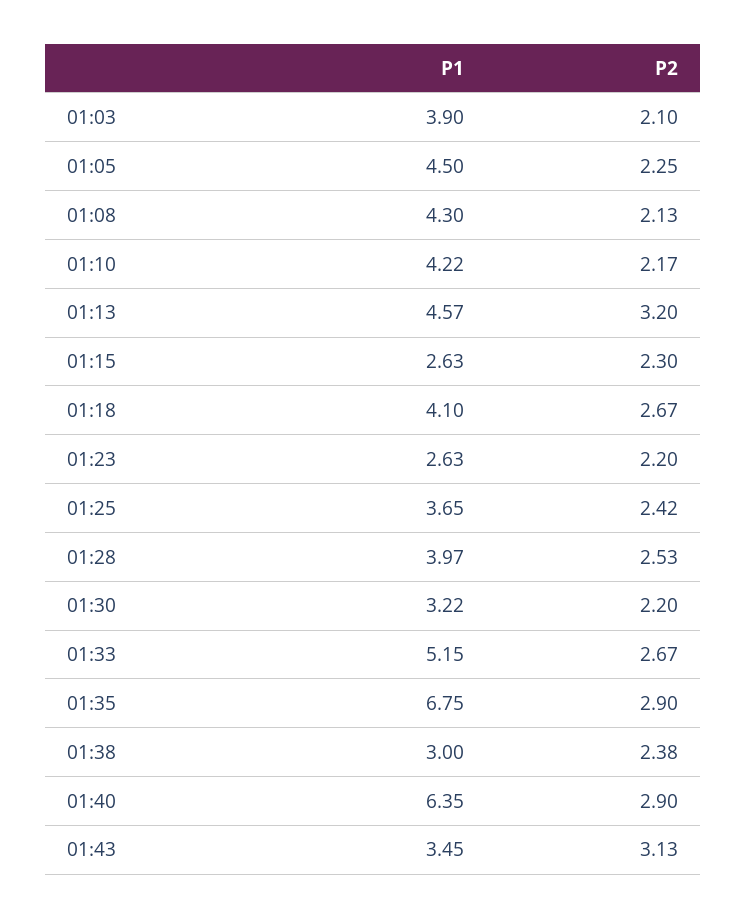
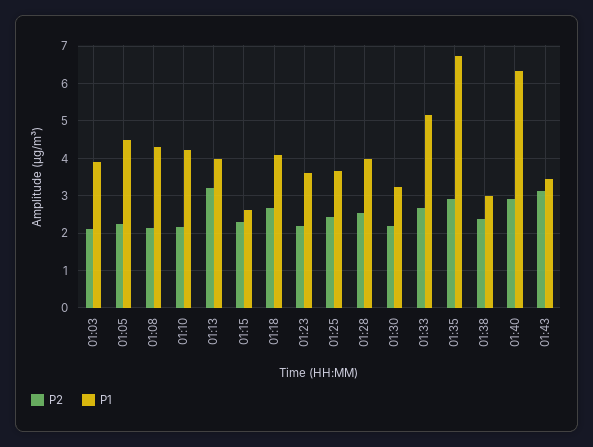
P1, 01:13: 4.57 -> 4
P1, 01:23: 2.63 -> 3.6

